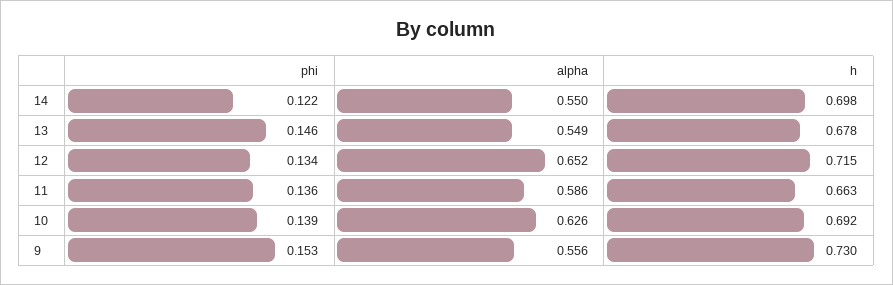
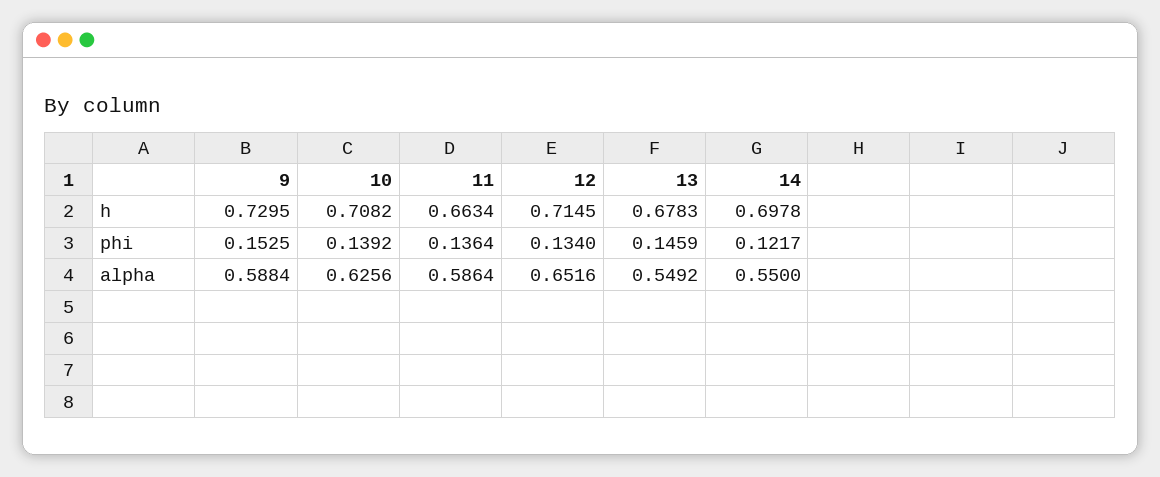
h, 10: 0.692 -> 0.7082
alpha, 9: 0.556 -> 0.5884

